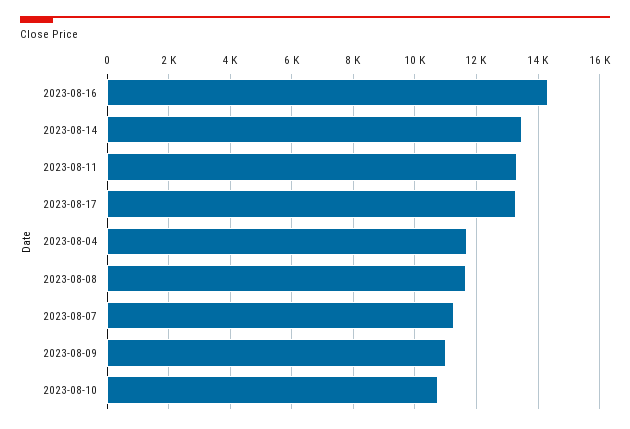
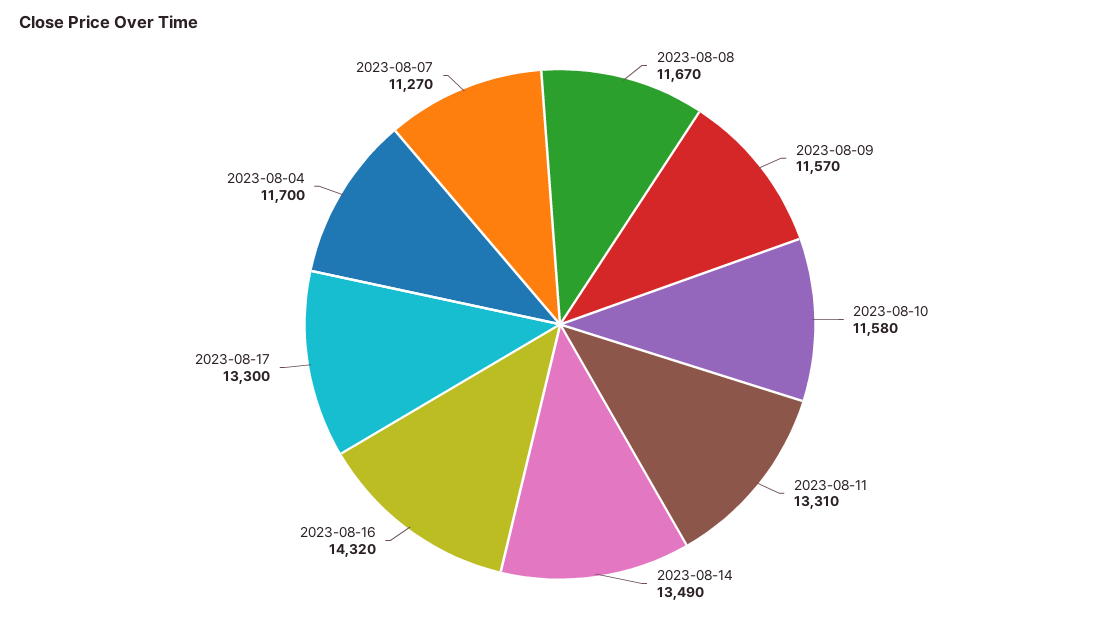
2023-08-09: 11000 -> 11570
2023-08-10: 10800 -> 11580

